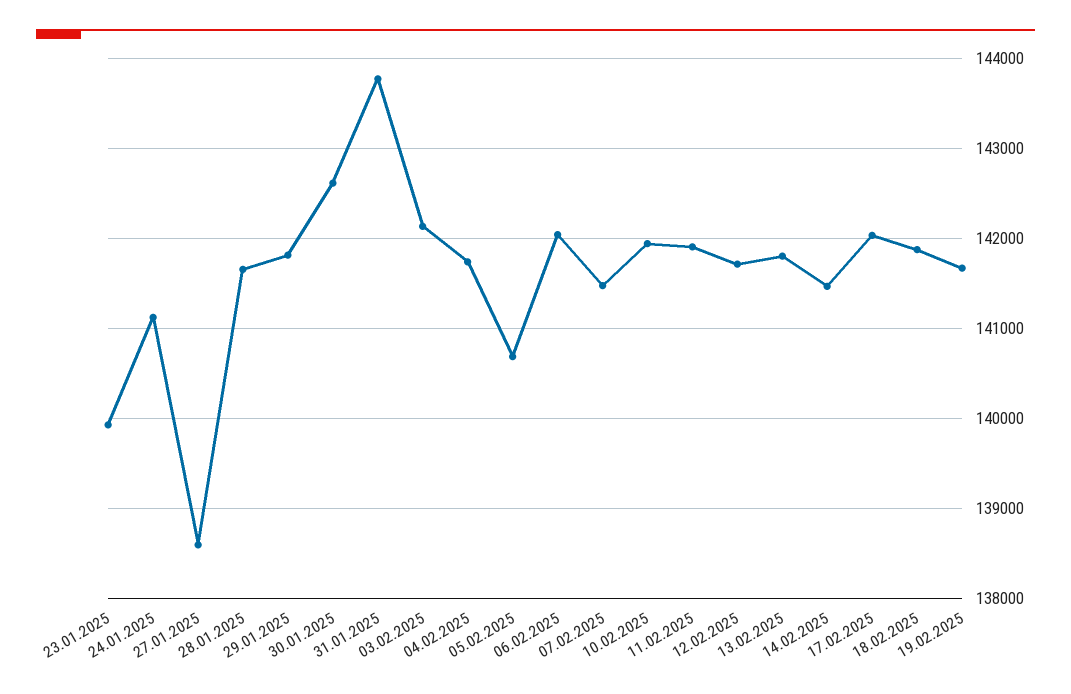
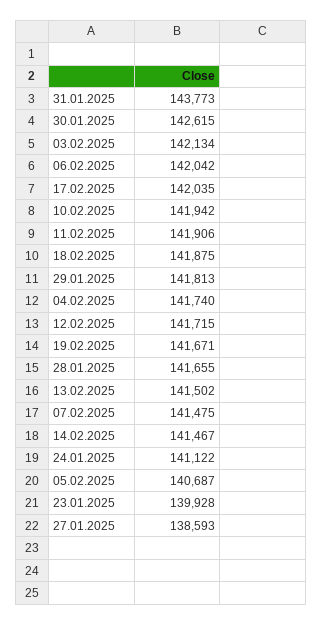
13.02.2025: 141800 -> 141502

